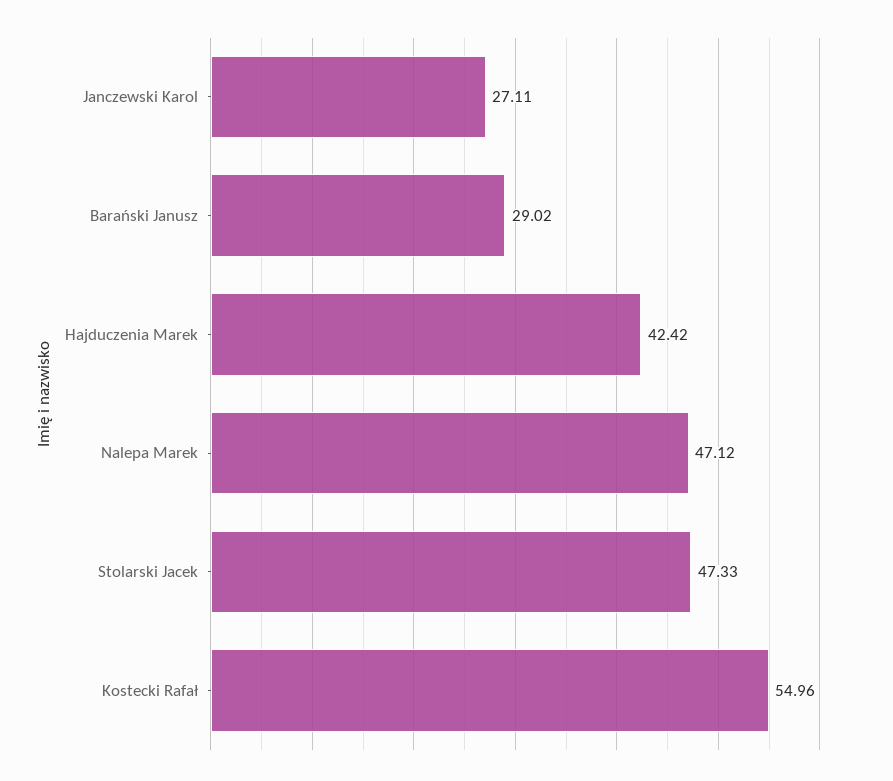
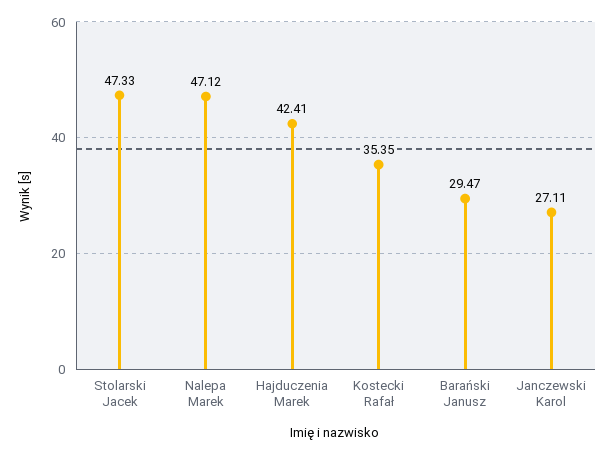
Barański Janusz: 29.02 -> 29.47
Hajduczenia Marek: 42.42 -> 42.41
Kostecki Rafał: 54.96 -> 35.35

